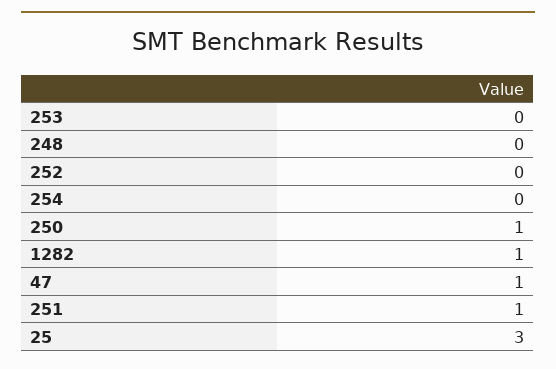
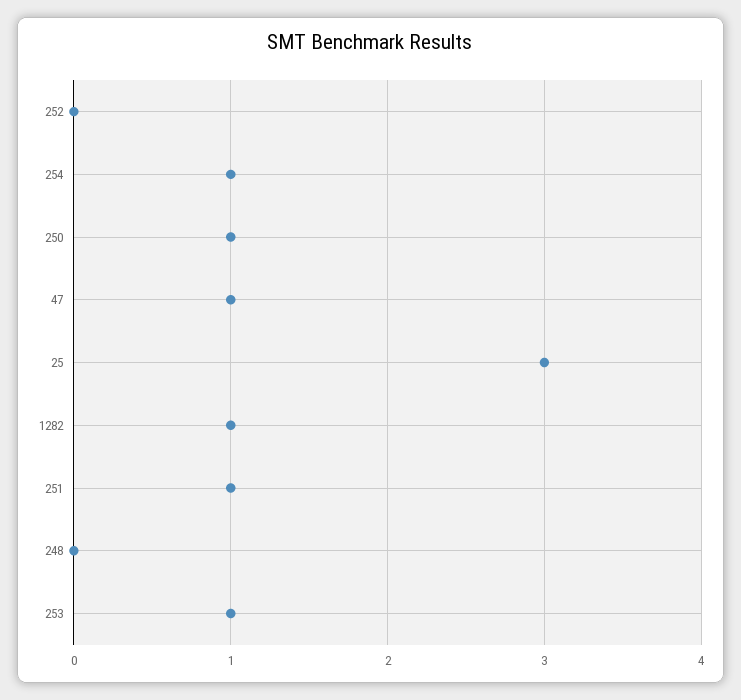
253: 0 -> 1
254: 0 -> 1

